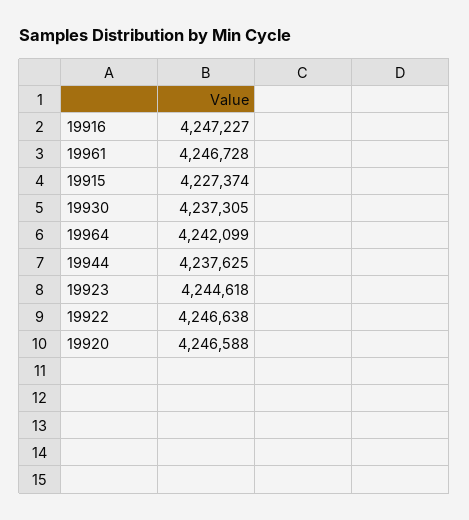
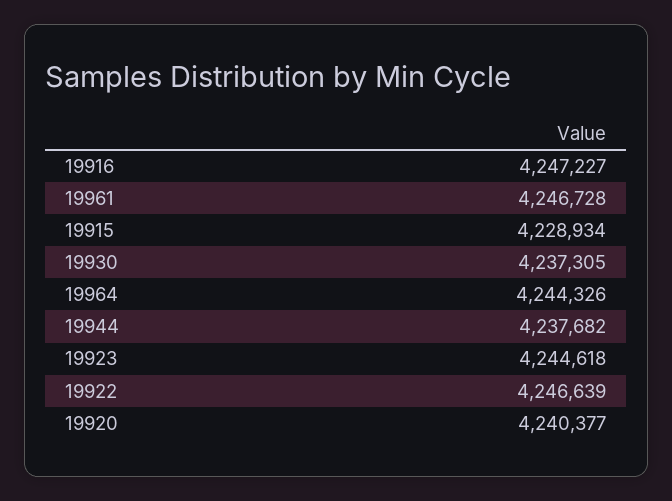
19915: 4227374 -> 4228934
19964: 4242099 -> 4244326
19944: 4237625 -> 4237682
19922: 4246638 -> 4246639
19920: 4246588 -> 4240377

